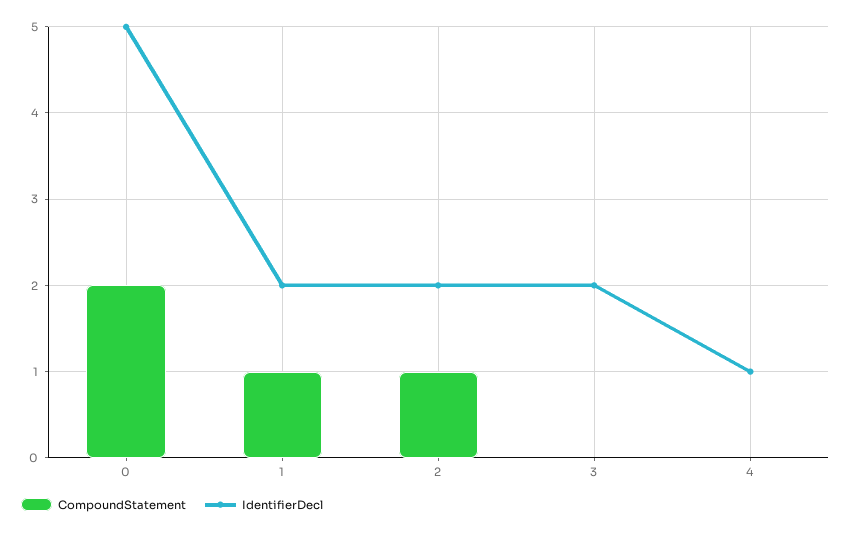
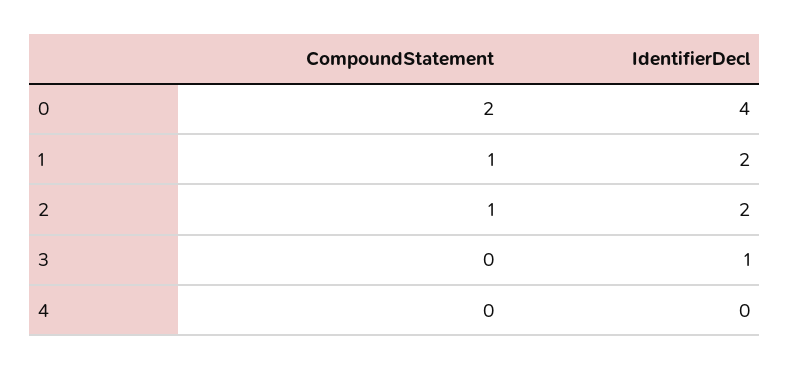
IdentifierDecl, 0: 5 -> 4
IdentifierDecl, 3: 2 -> 1
IdentifierDecl, 4: 1 -> 0

